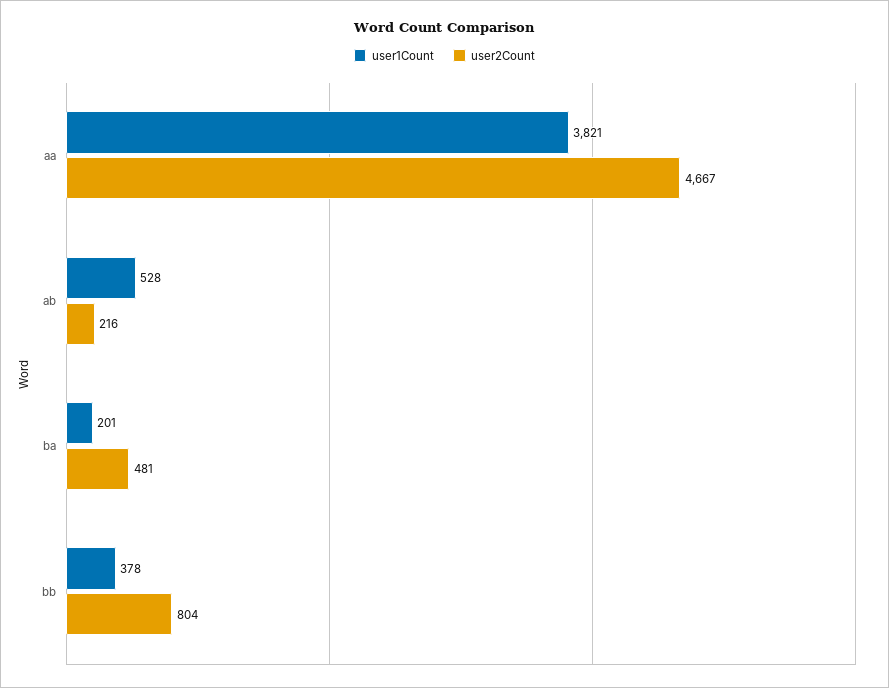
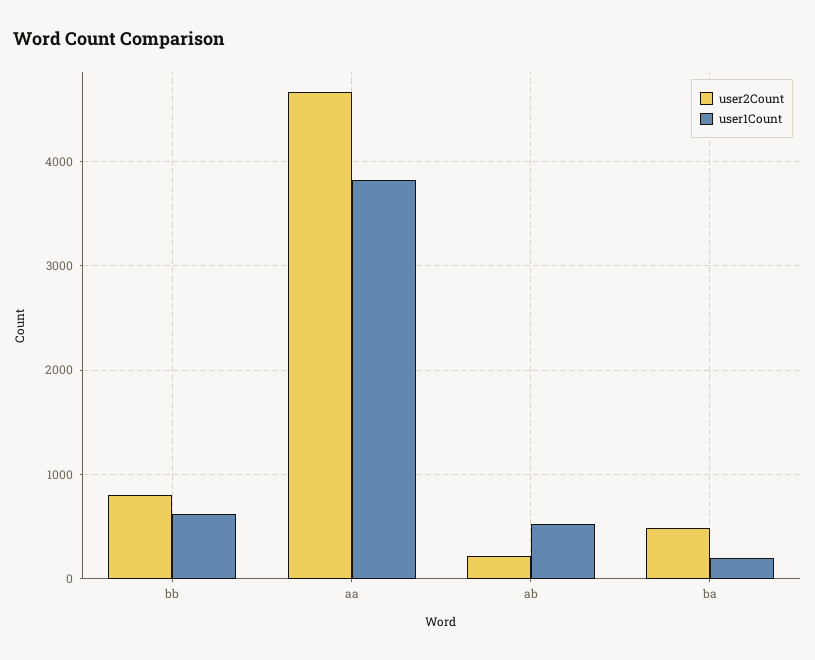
user1Count, bb: 378 -> 600

